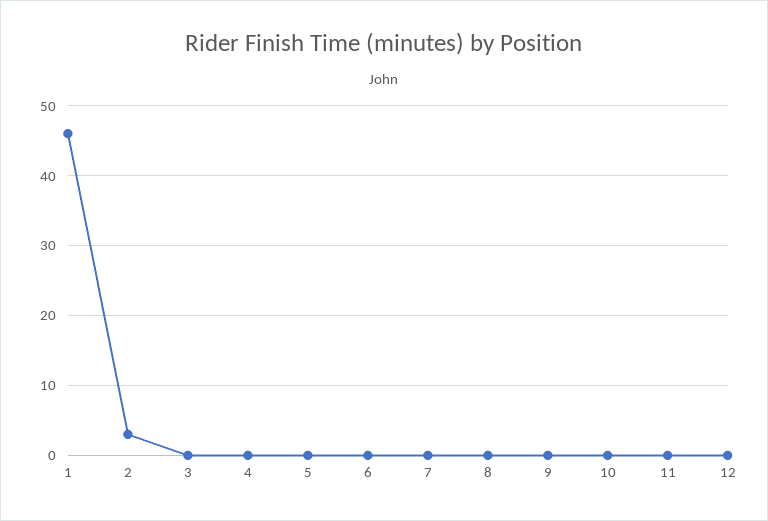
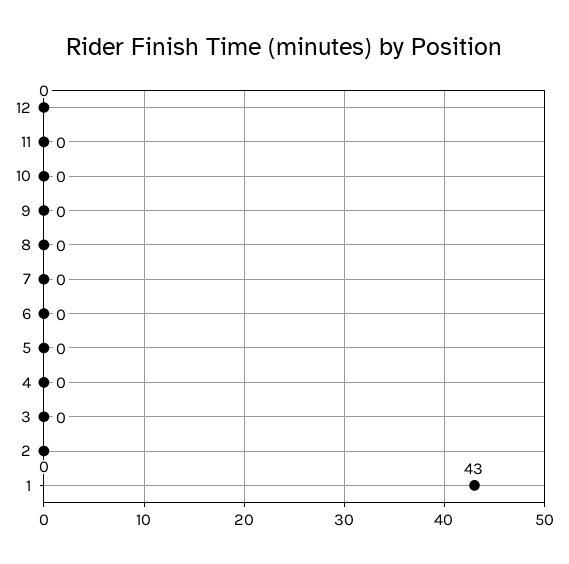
1: 46 -> 43
2: 3 -> 0

